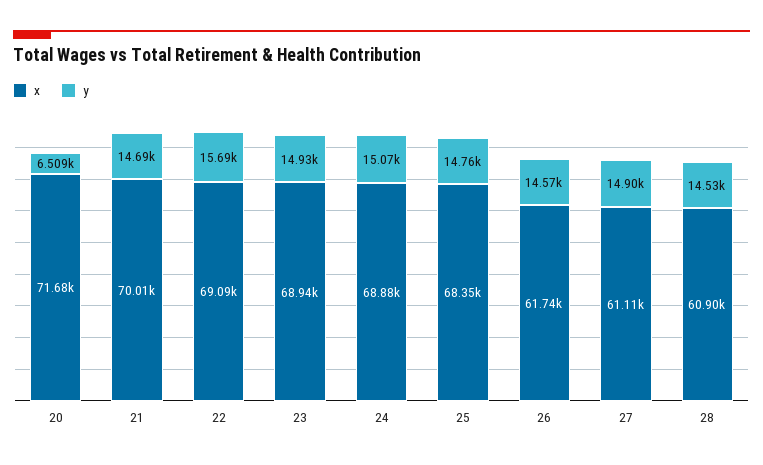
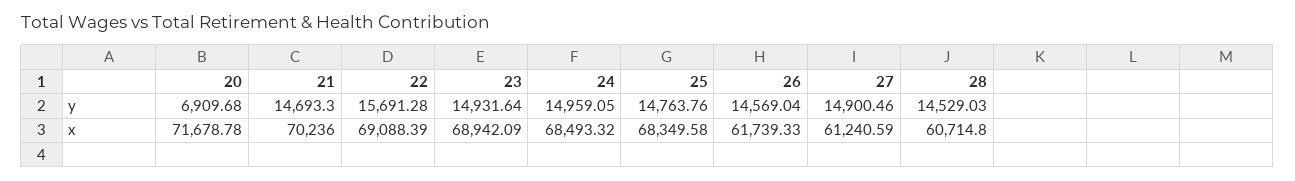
y, 20: 6509 -> 6909.68
x, 21: 70010 -> 70236
x, 24: 68880 -> 68493.32
y, 24: 15070 -> 14959.05
x, 27: 61110 -> 61240.59
x, 28: 60900 -> 60714.8

